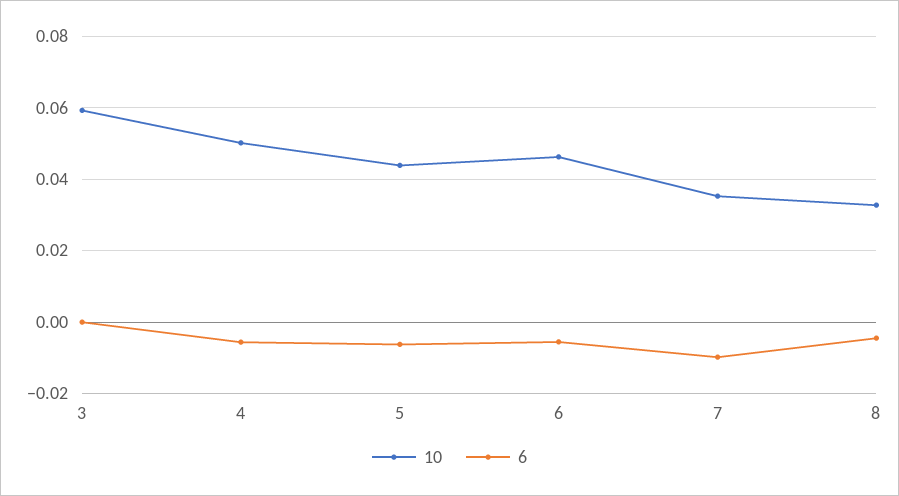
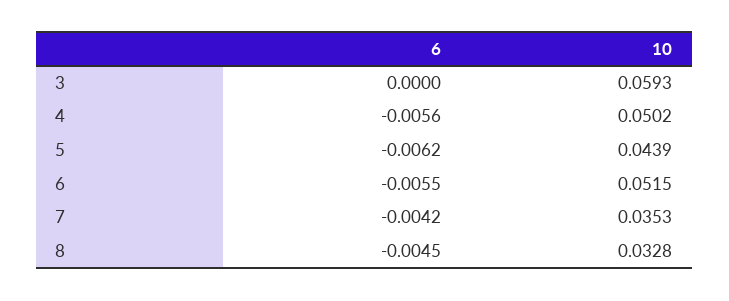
10, 6: 0.046 -> 0.0515
6, 7: -0.01 -> -0.0042

